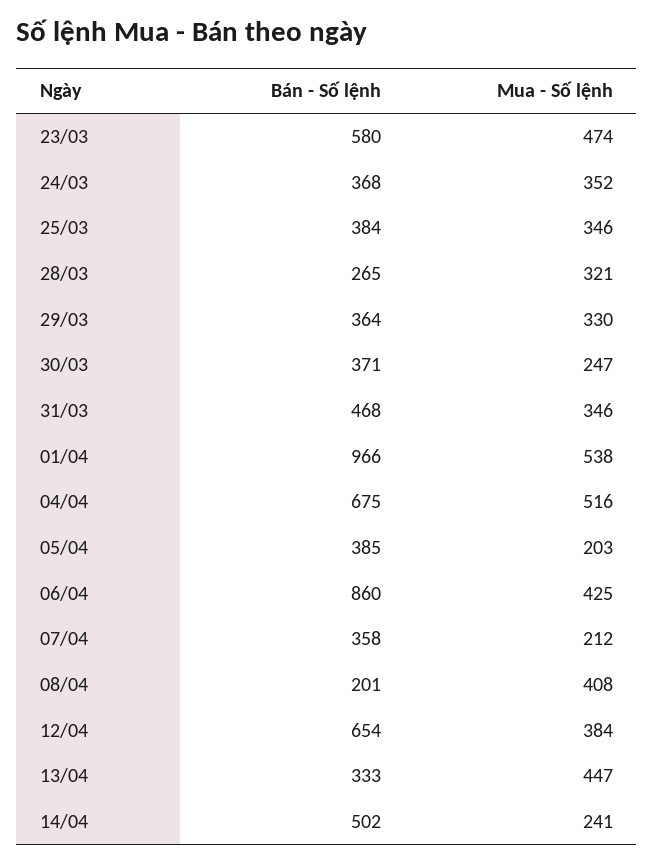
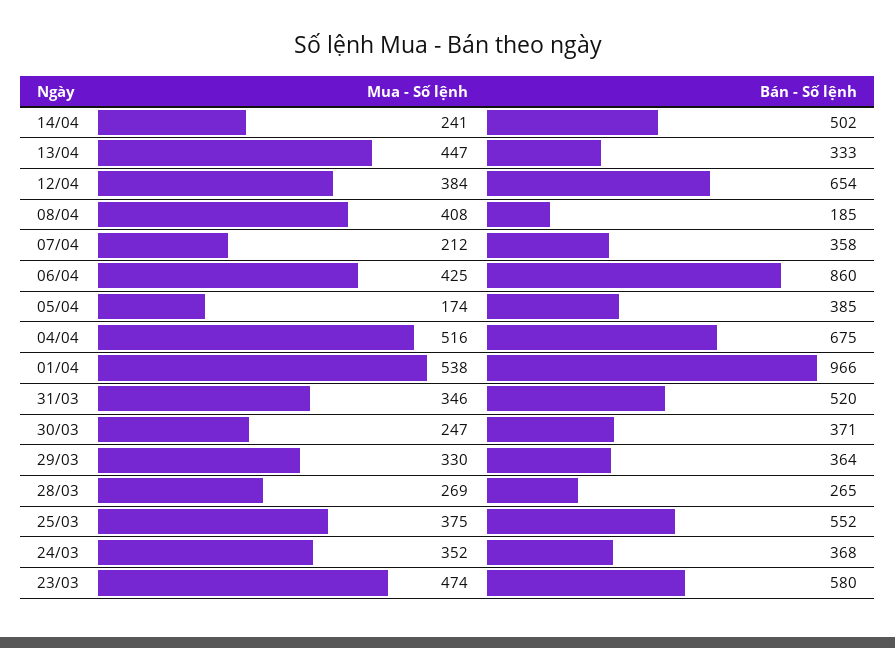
Bán - Số lệnh, 25/03: 384 -> 552
Mua - Số lệnh, 25/03: 346 -> 375
Mua - Số lệnh, 28/03: 321 -> 269
Bán - Số lệnh, 31/03: 468 -> 520
Mua - Số lệnh, 05/04: 203 -> 174
Bán - Số lệnh, 08/04: 201 -> 185

